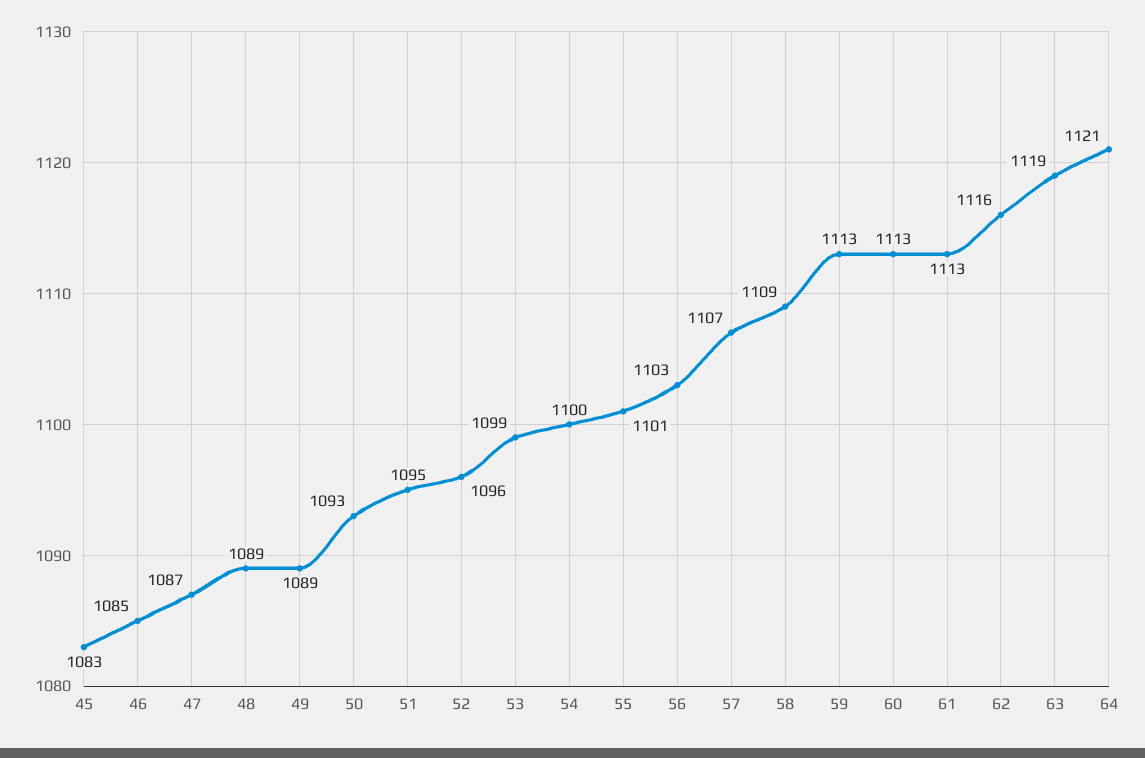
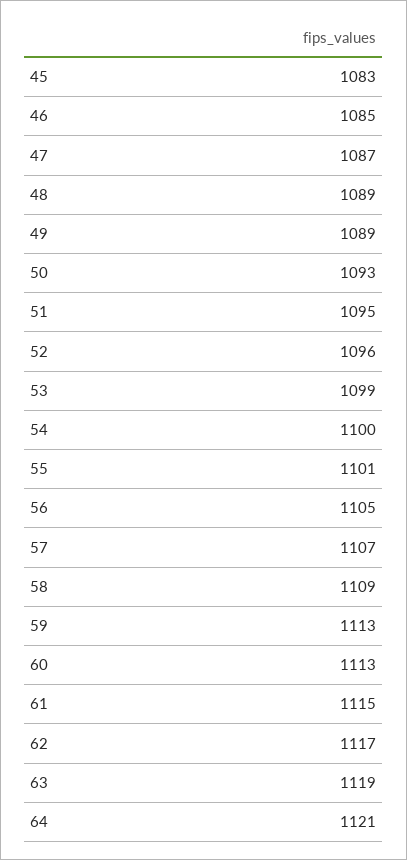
56: 1103 -> 1105
61: 1113 -> 1115
62: 1116 -> 1117

